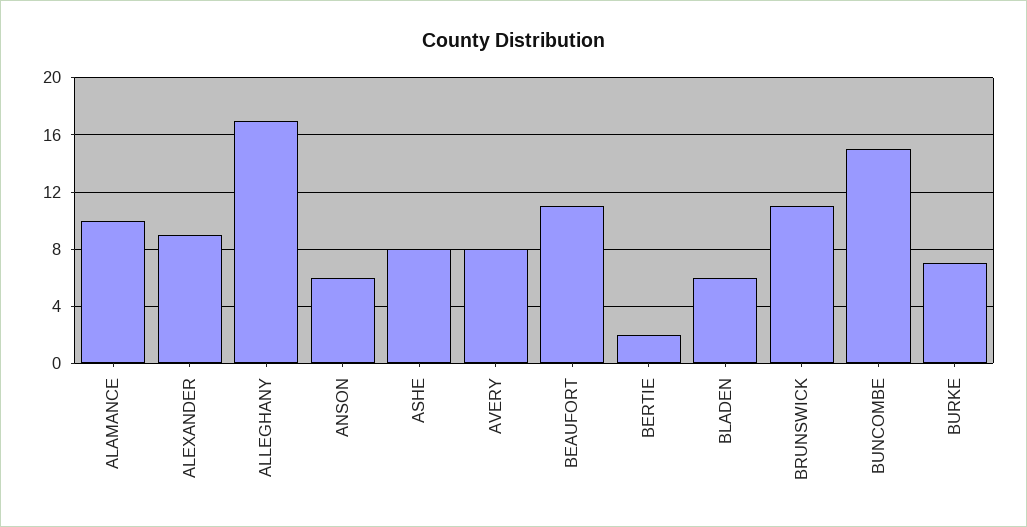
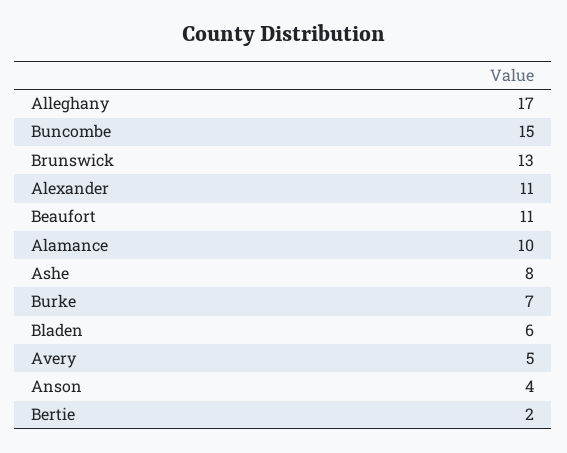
ALEXANDER: 9 -> 11
ANSON: 6 -> 4
AVERY: 8 -> 5
BRUNSWICK: 11 -> 13

